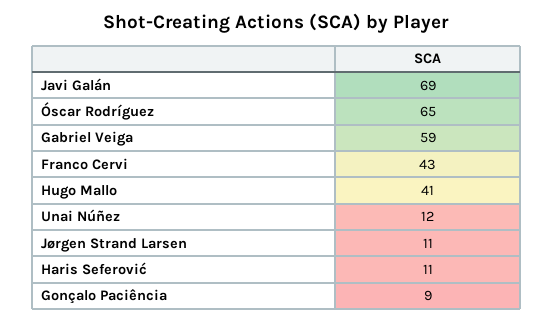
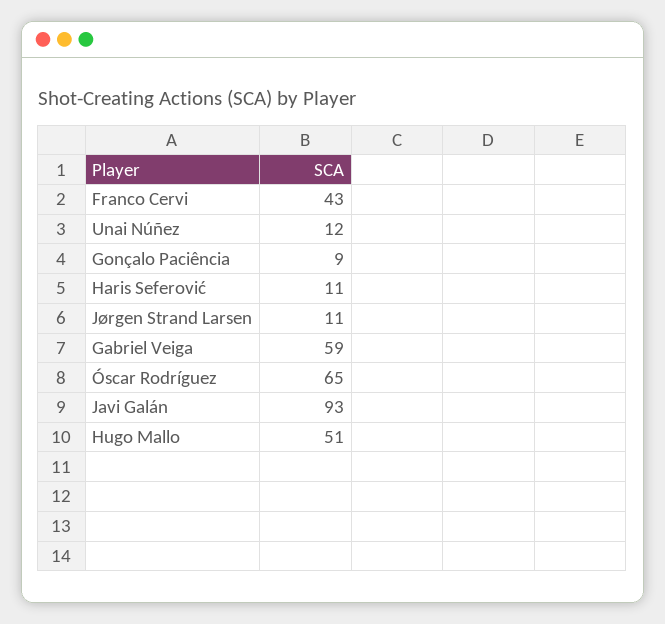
Javi Galán: 69 -> 93
Hugo Mallo: 41 -> 51

